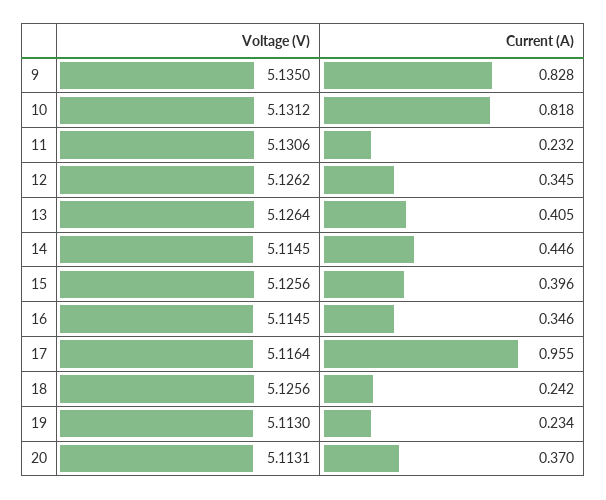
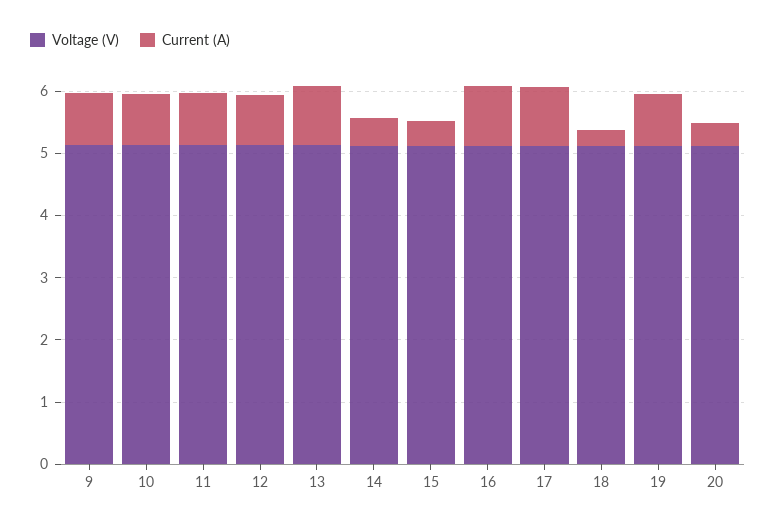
Current (A), 11: 0.232 -> 0.8
Current (A), 12: 0.345 -> 0.8
Current (A), 13: 0.405 -> 1
Current (A), 16: 0.346 -> 1
Current (A), 19: 0.234 -> 0.8

